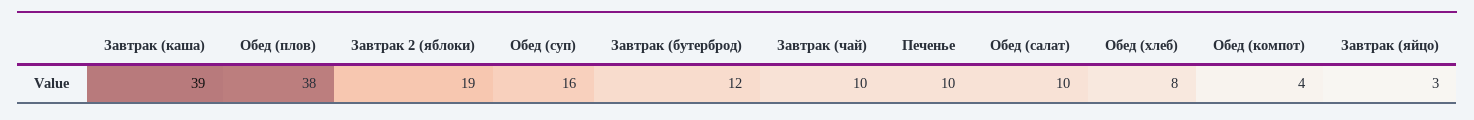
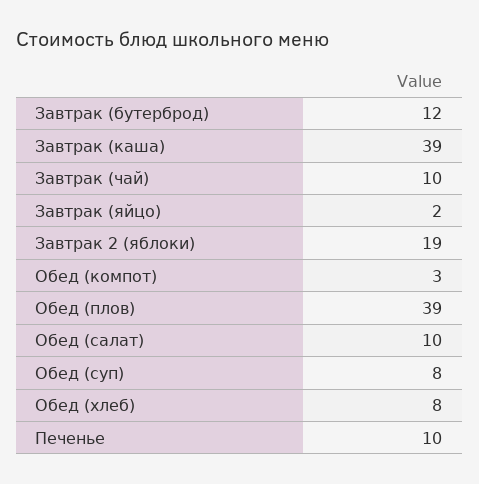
Обед (плов): 38 -> 39
Обед (суп): 16 -> 8
Обед (компот): 4 -> 3
Завтрак (яйцо): 3 -> 2

